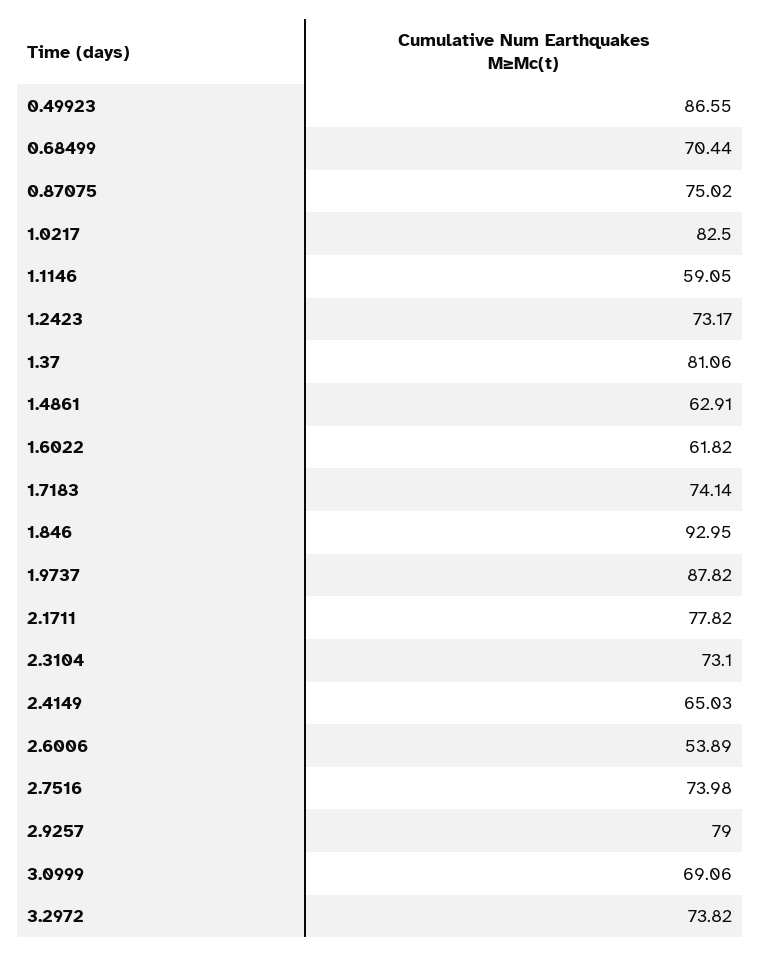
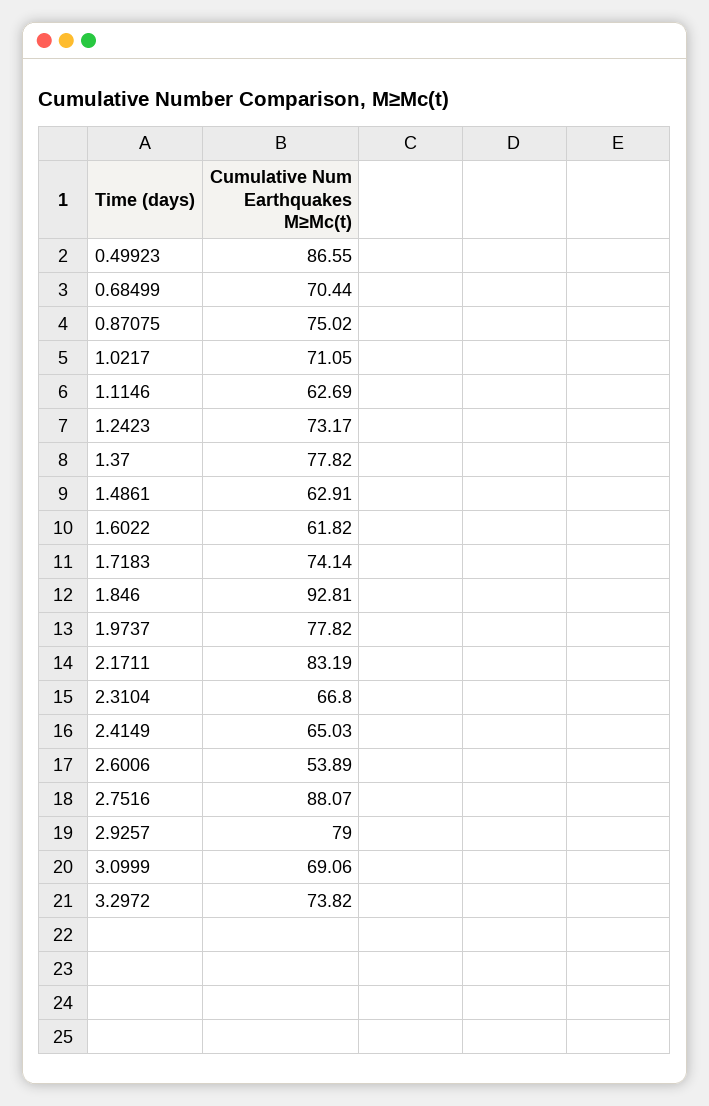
1.0217: 82.5 -> 71.05
1.1146: 59.05 -> 62.69
1.37: 81.06 -> 77.82
1.846: 92.95 -> 92.81
1.9737: 87.82 -> 77.82
2.1711: 77.82 -> 83.19
2.3104: 73.1 -> 66.8
2.7516: 73.98 -> 88.07

